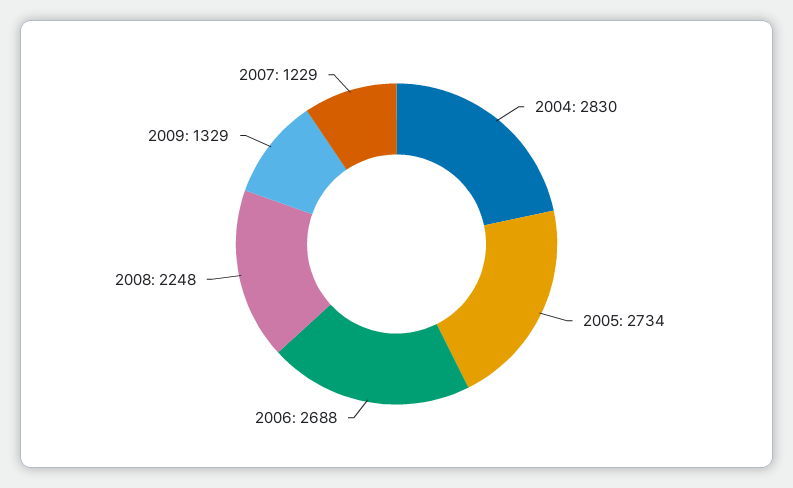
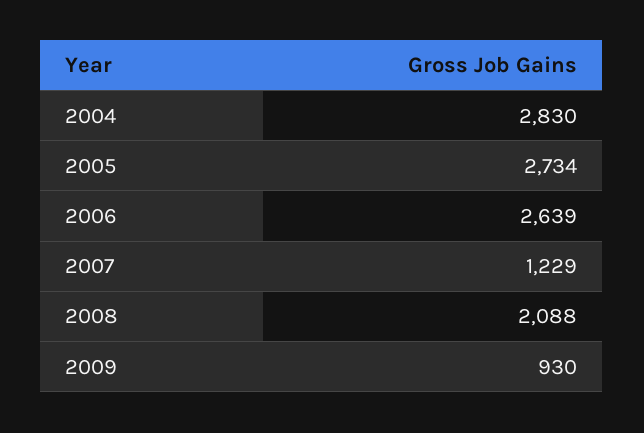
2006: 2688 -> 2639
2008: 2248 -> 2088
2009: 1329 -> 930

